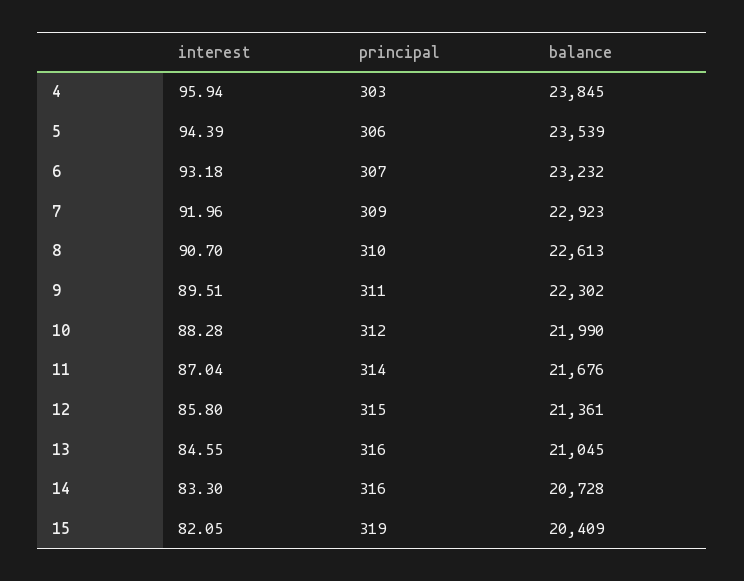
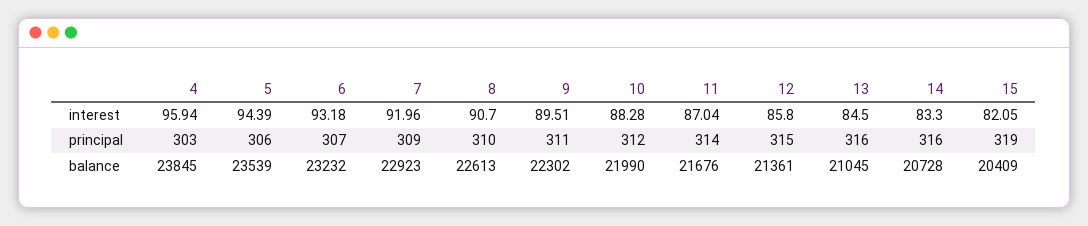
interest, 13: 84.55 -> 84.5

